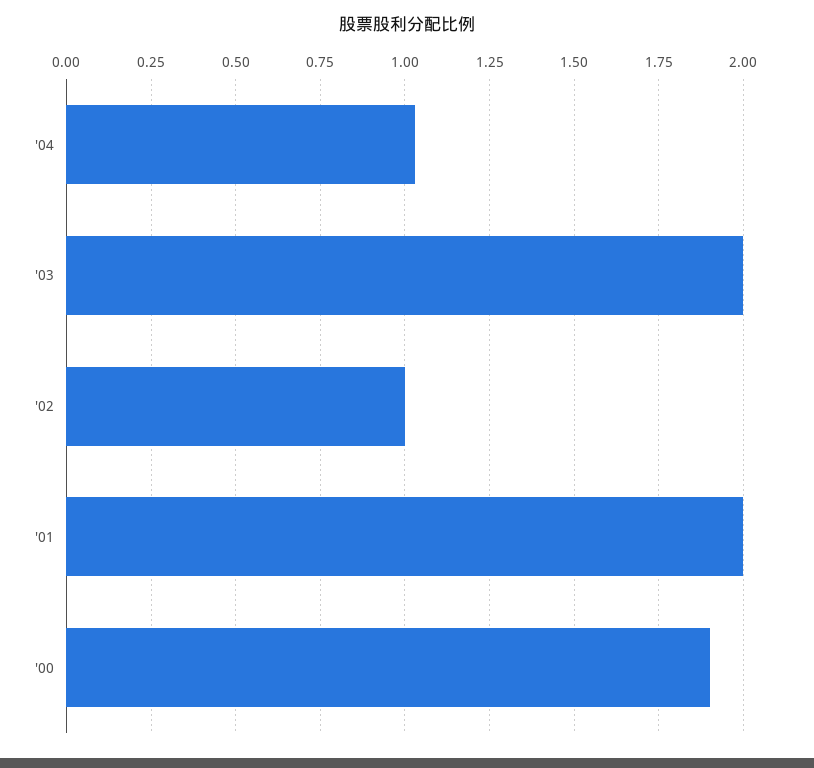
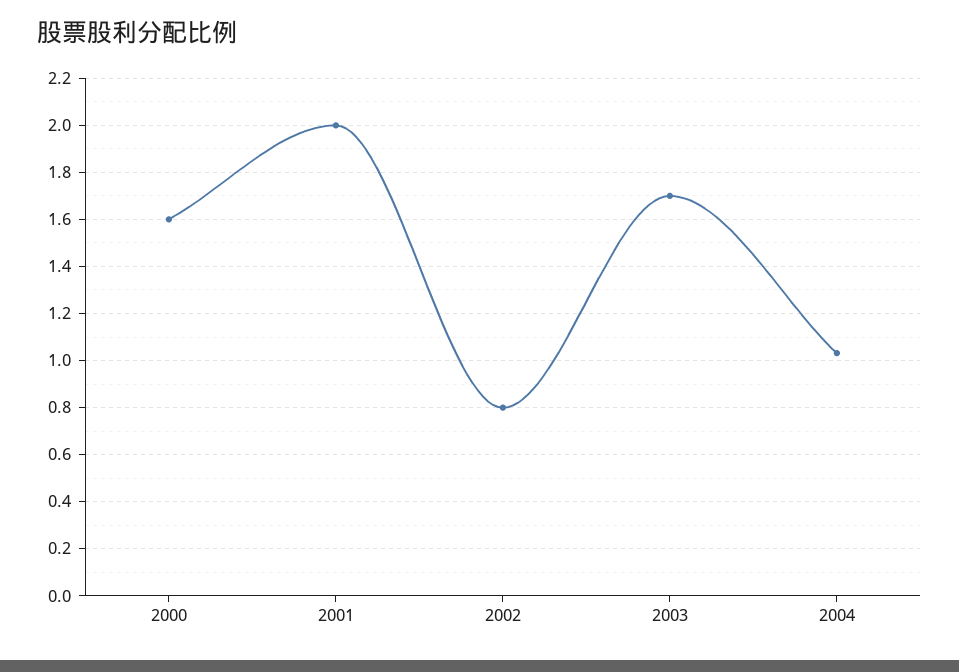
'03: 2 -> 1.7
'02: 1 -> 0.8
'00: 1.9 -> 1.6

